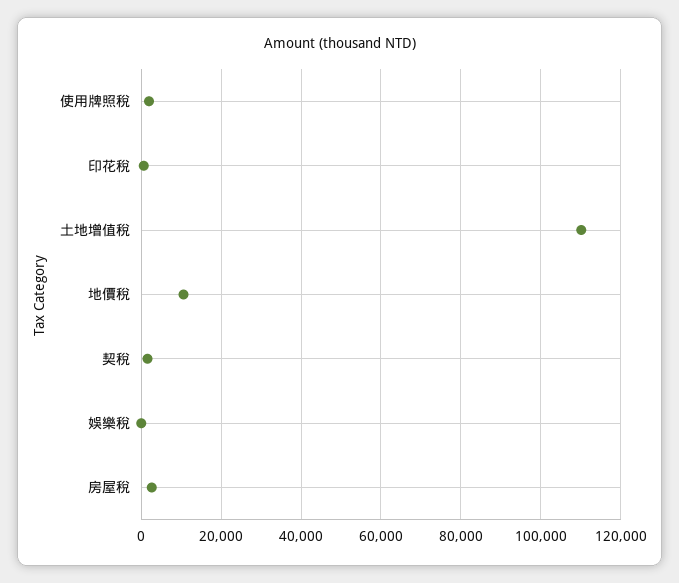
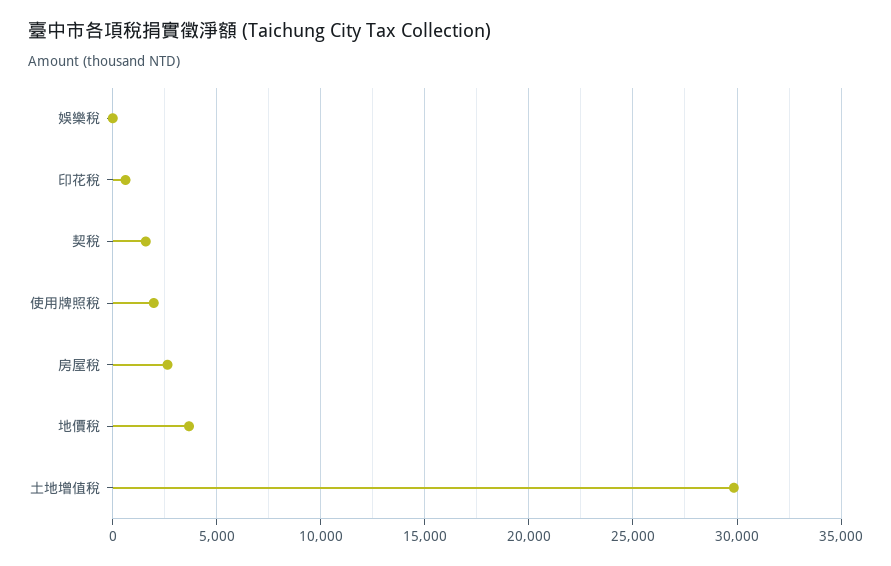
土地增值稅: 110000 -> 30000
地價稅: 10000 -> 3500

